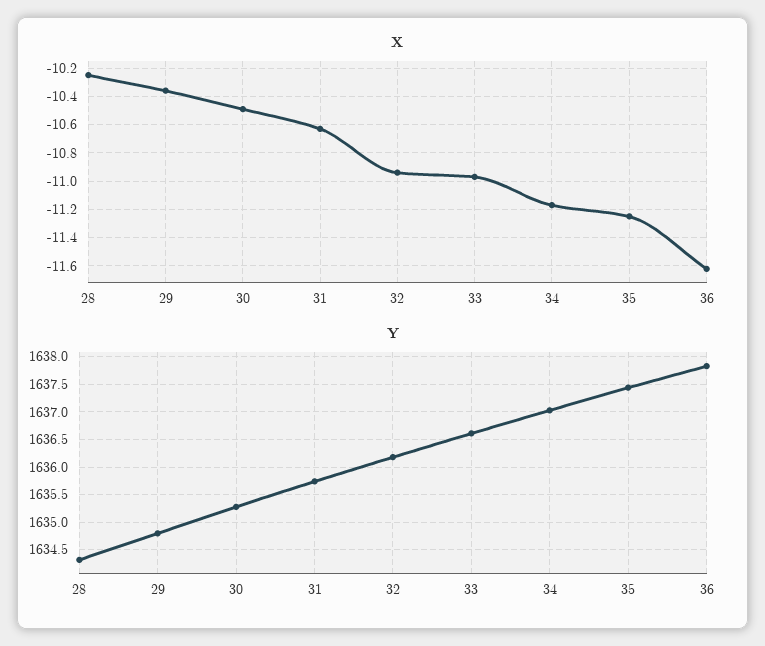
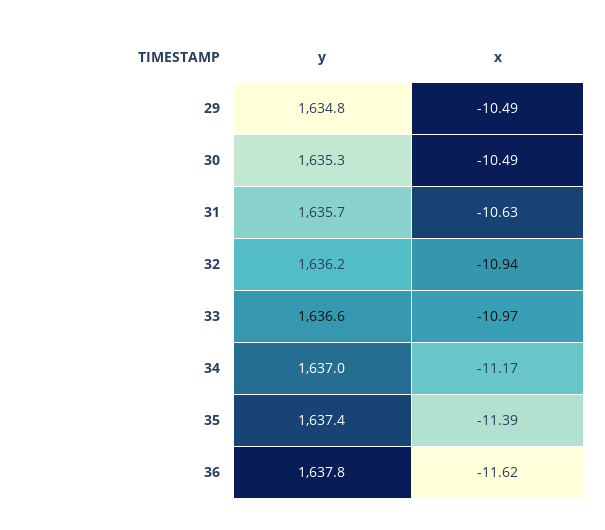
X, 28: -10.25 -> none
X, 29: -10.35 -> -10.49
X, 35: -11.25 -> -11.39
Y, 28: 1634.25 -> none

